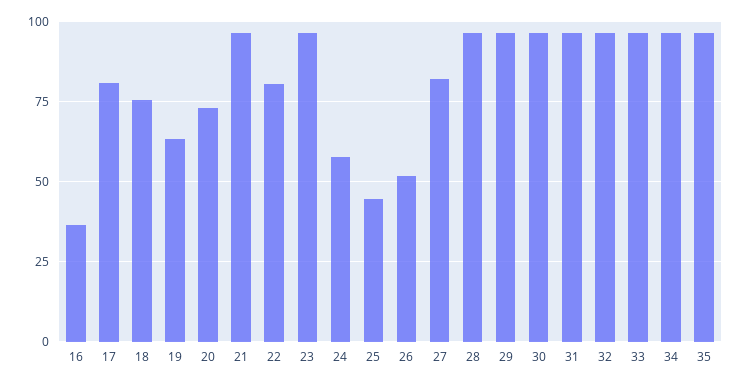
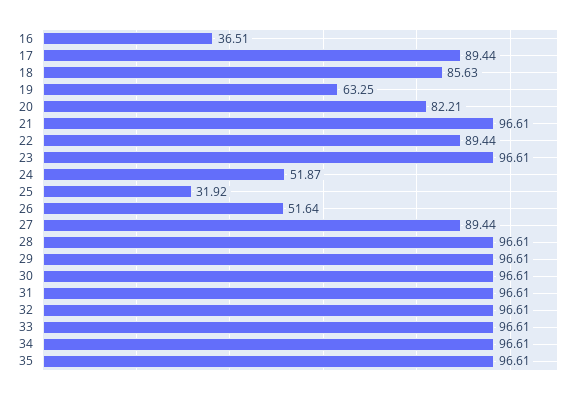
17: 80 -> 89.44
18: 75 -> 85.63
20: 72.5 -> 82.21
22: 80 -> 89.44
24: 57.5 -> 51.87
25: 45 -> 31.92
27: 82.5 -> 89.44

